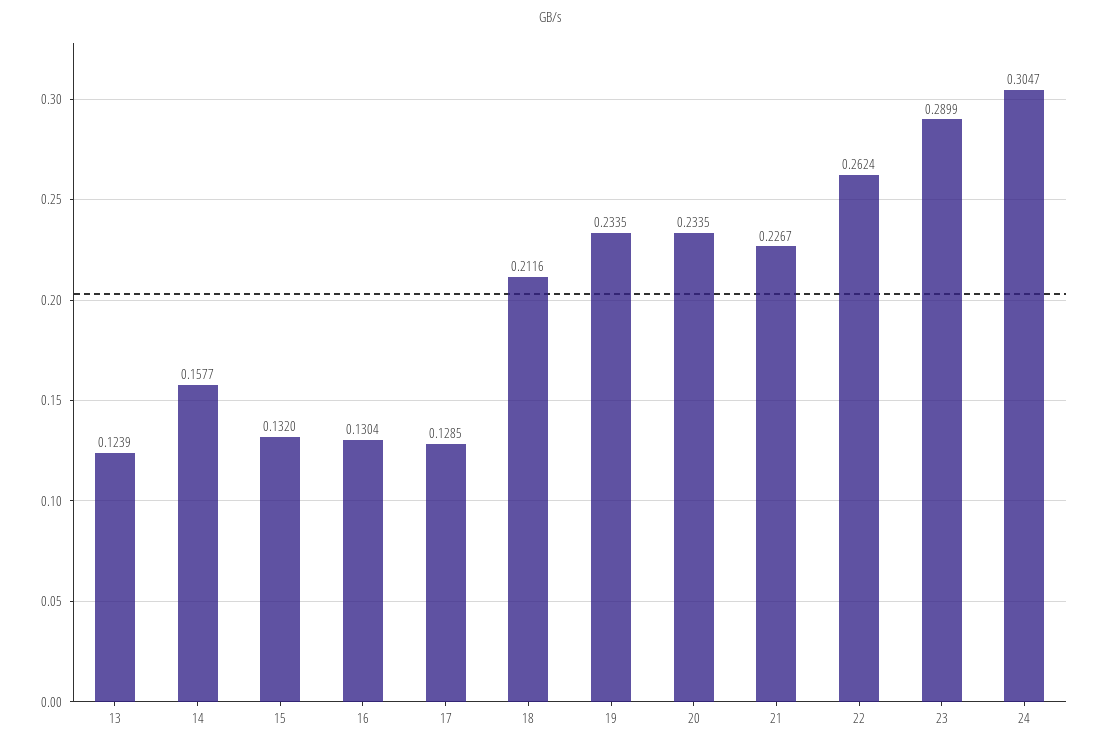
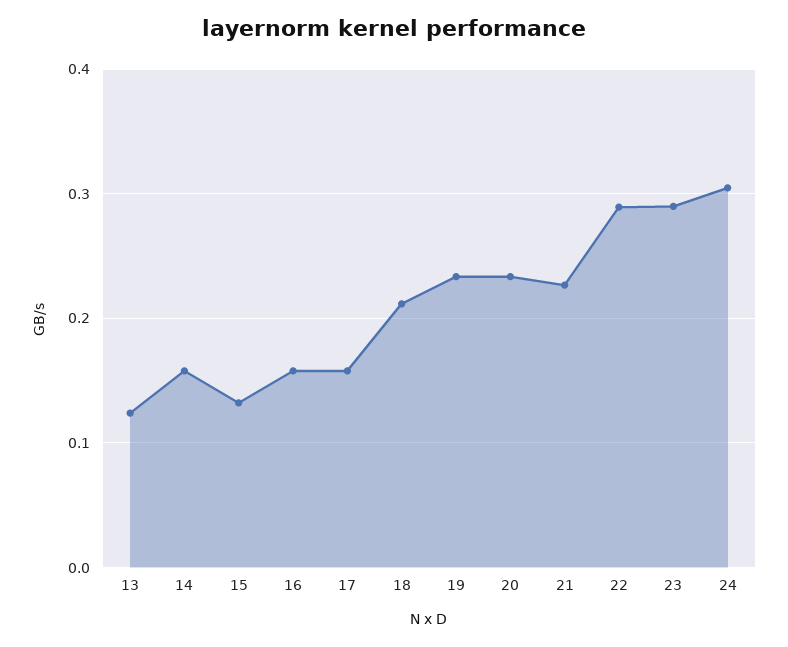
16: 0.1304 -> 0.16
17: 0.1285 -> 0.16
22: 0.2624 -> 0.29

